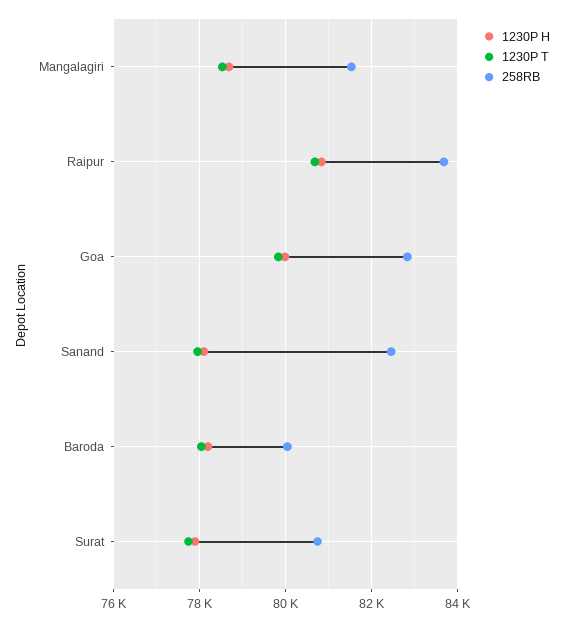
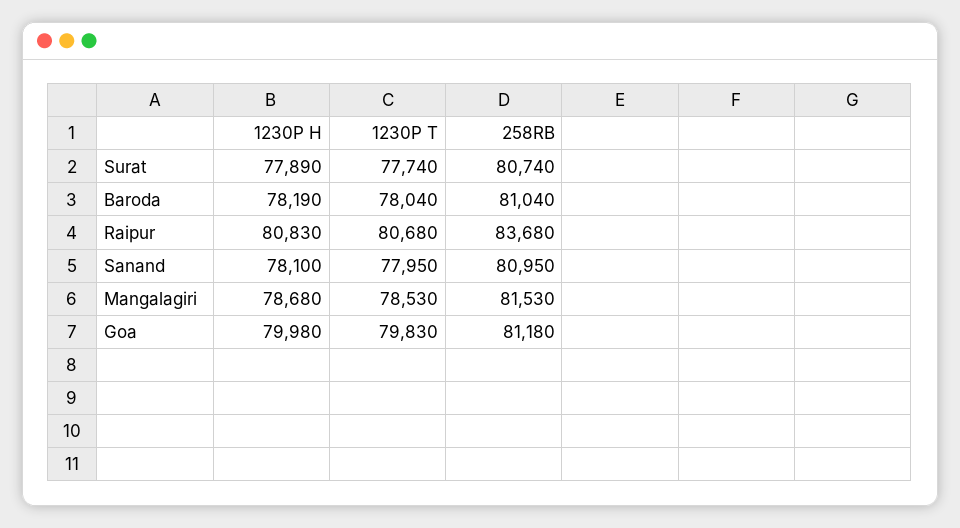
258RB, Goa: 82800 -> 81180
258RB, Sanand: 82400 -> 80950
258RB, Baroda: 80000 -> 81040

